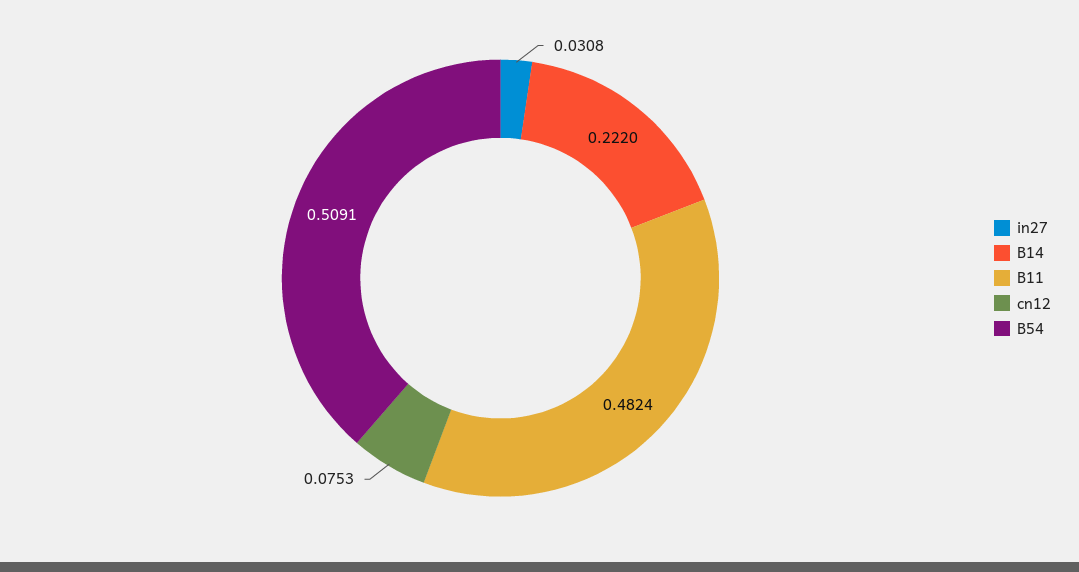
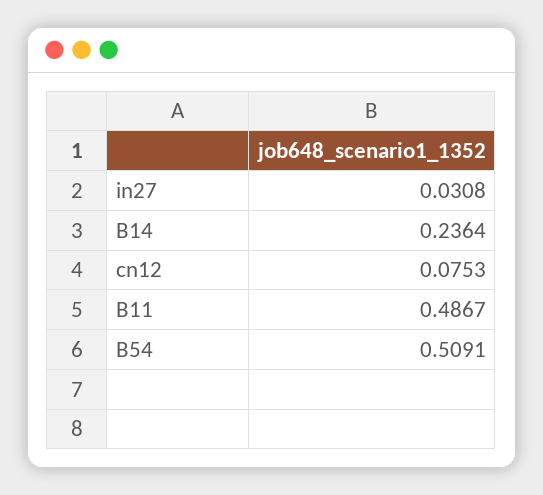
B14: 0.222 -> 0.2364
B11: 0.4824 -> 0.4867

